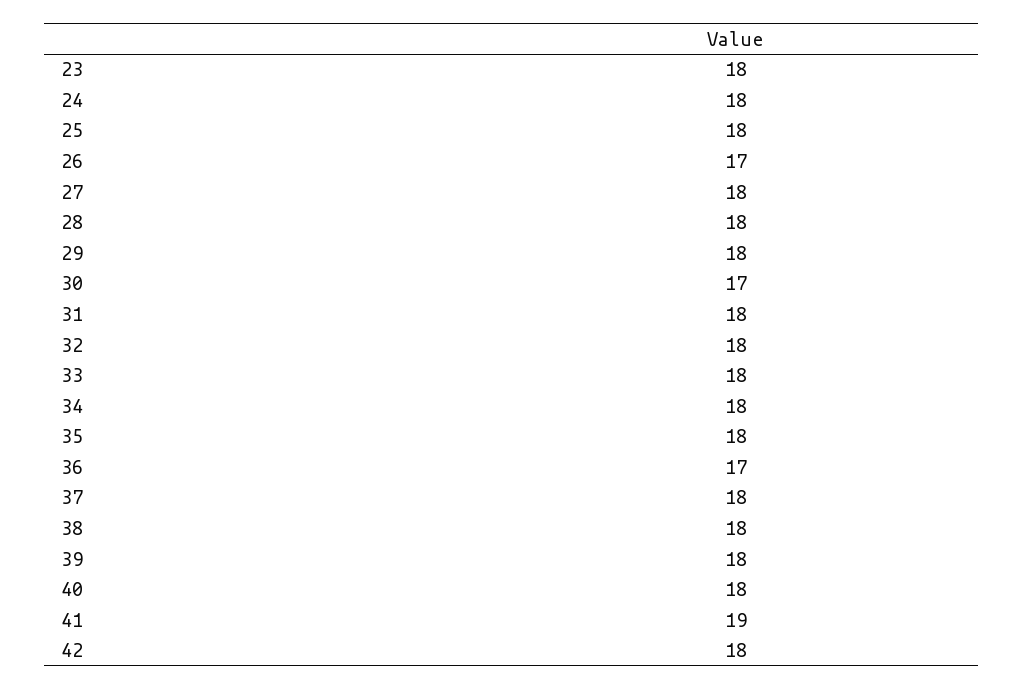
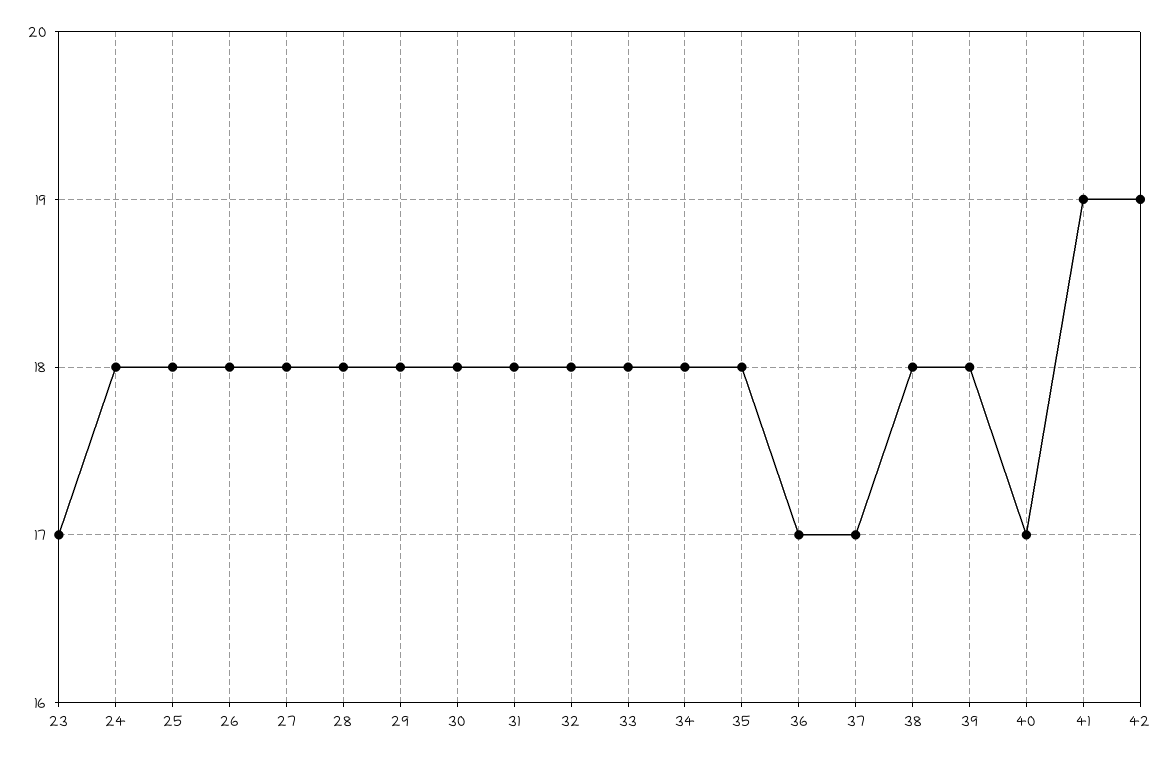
23: 18 -> 17
26: 17 -> 18
30: 17 -> 18
37: 18 -> 17
40: 18 -> 17
42: 18 -> 19

